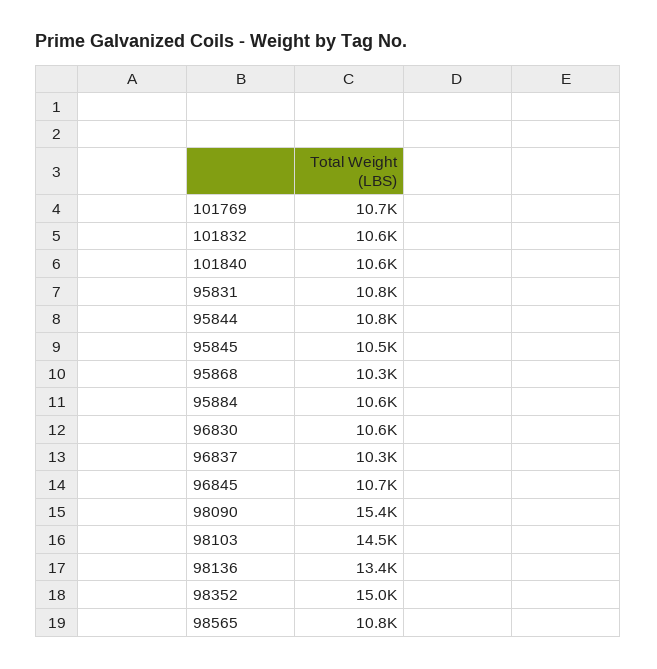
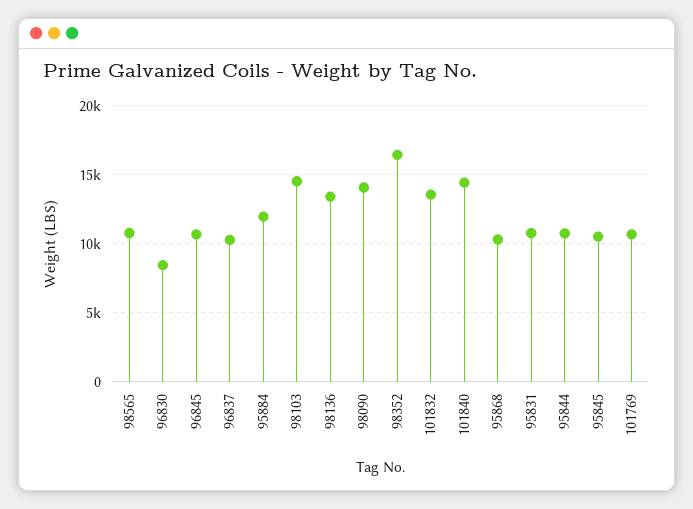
101832: 10600 -> 13500
101840: 10600 -> 14500
95884: 10600 -> 12000
96830: 10600 -> 8500
98090: 15400 -> 14000
98352: 15000 -> 16500

